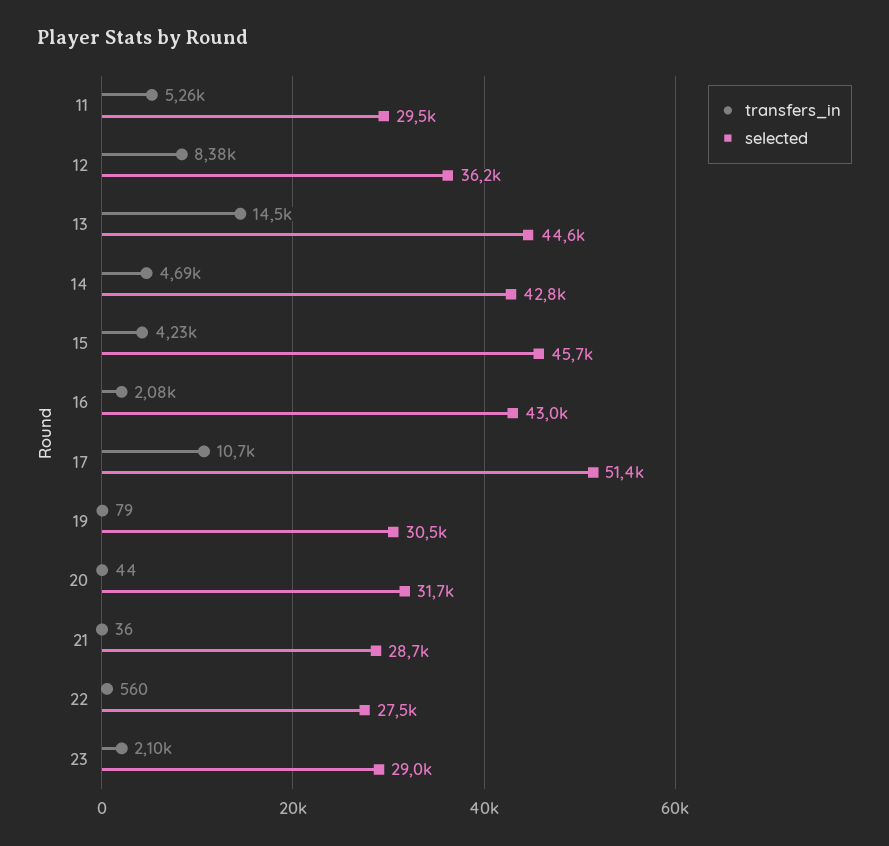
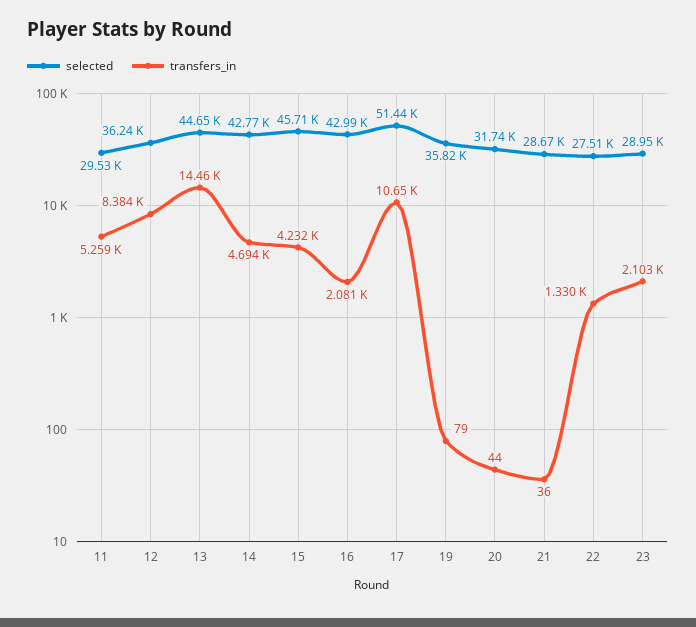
selected, 19: 30500 -> 35820
transfers_in, 22: 560 -> 1330

